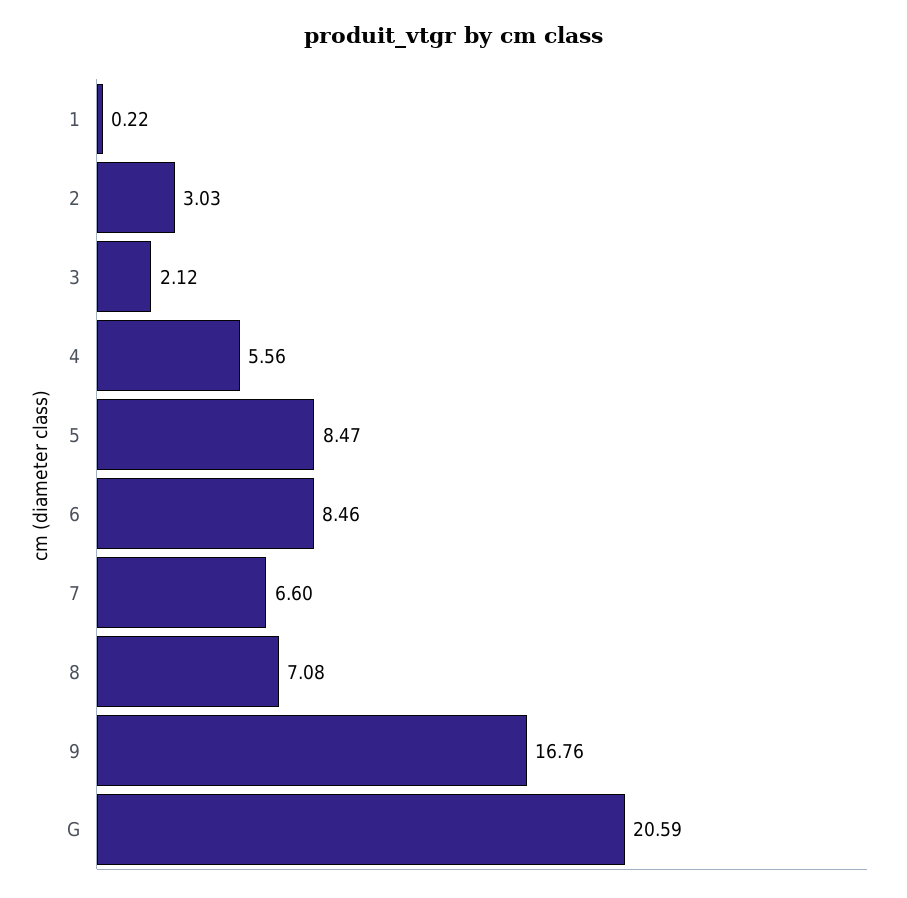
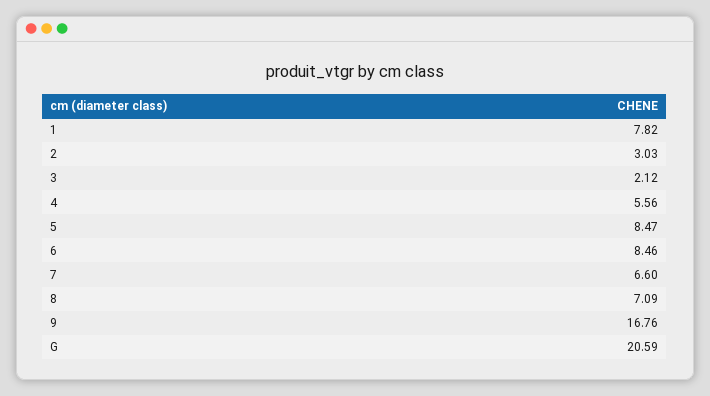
1: 0.22 -> 7.82
8: 7.08 -> 7.09

